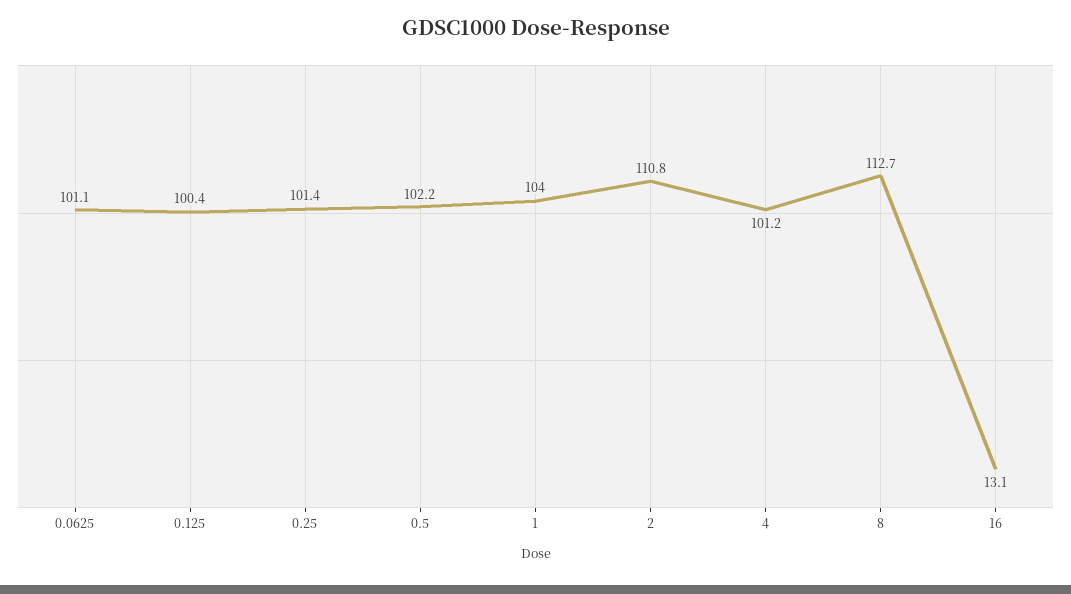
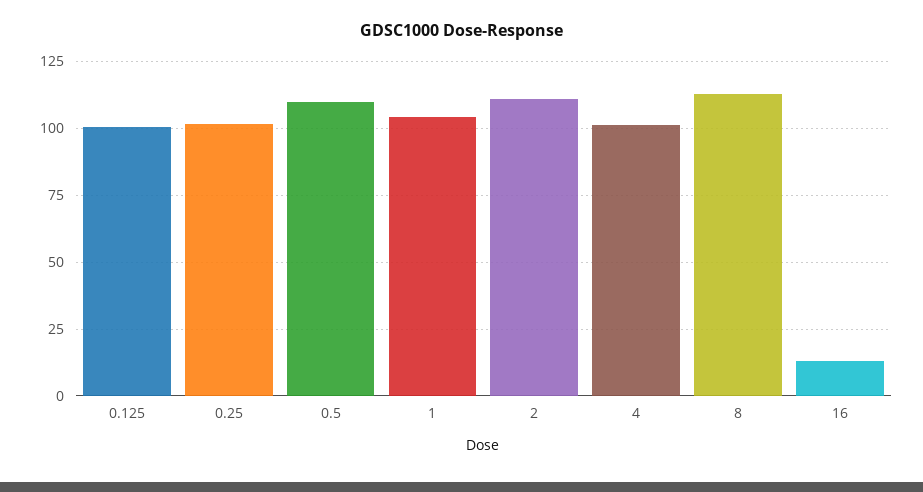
0.0625: 101.1 -> none
0.5: 102.2 -> 110

